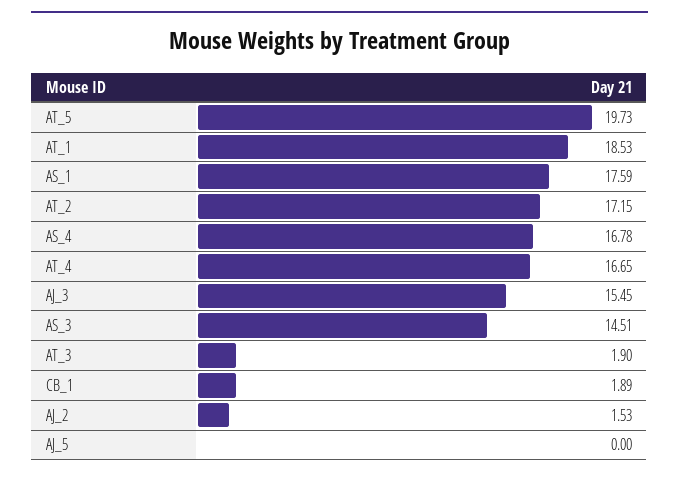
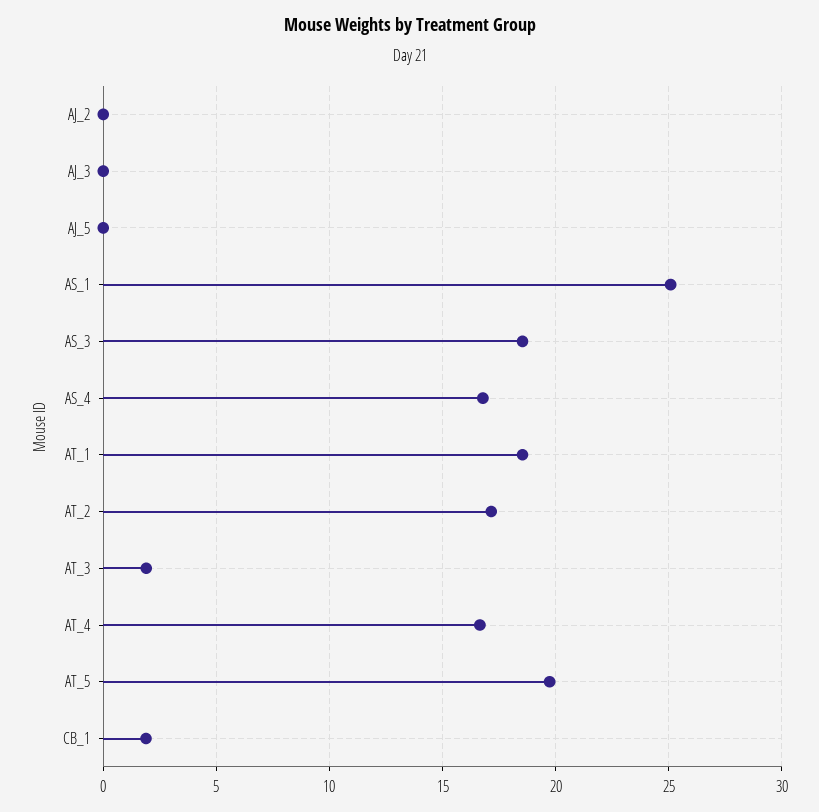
AS_1: 17.59 -> 25
AJ_3: 15.45 -> 0
AS_3: 14.51 -> 18.5
AJ_2: 1.53 -> 0

